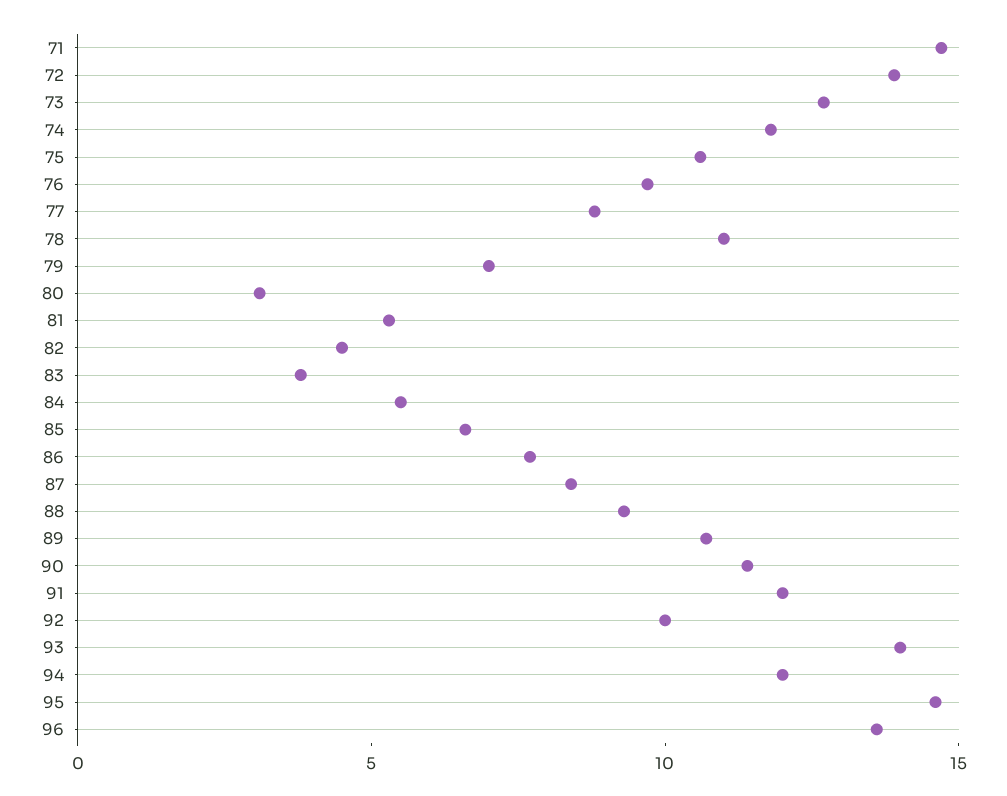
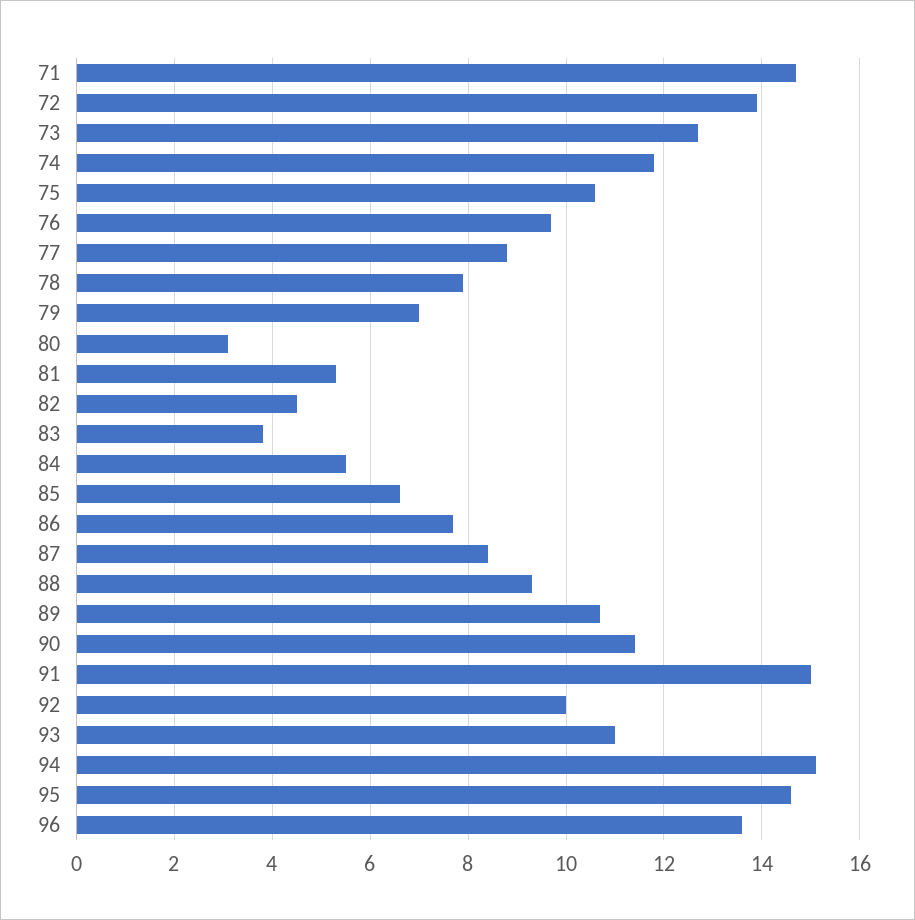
78: 11 -> 8
91: 12 -> 15
93: 14 -> 11
94: 12 -> 15

